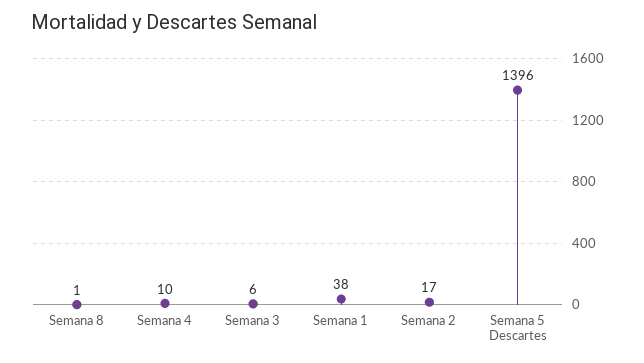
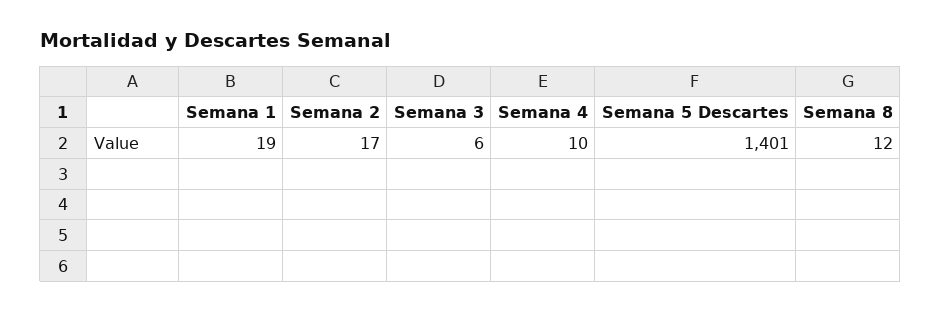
Semana 8: 1 -> 12
Semana 1: 38 -> 19
Semana 5 Descartes: 1396 -> 1401

